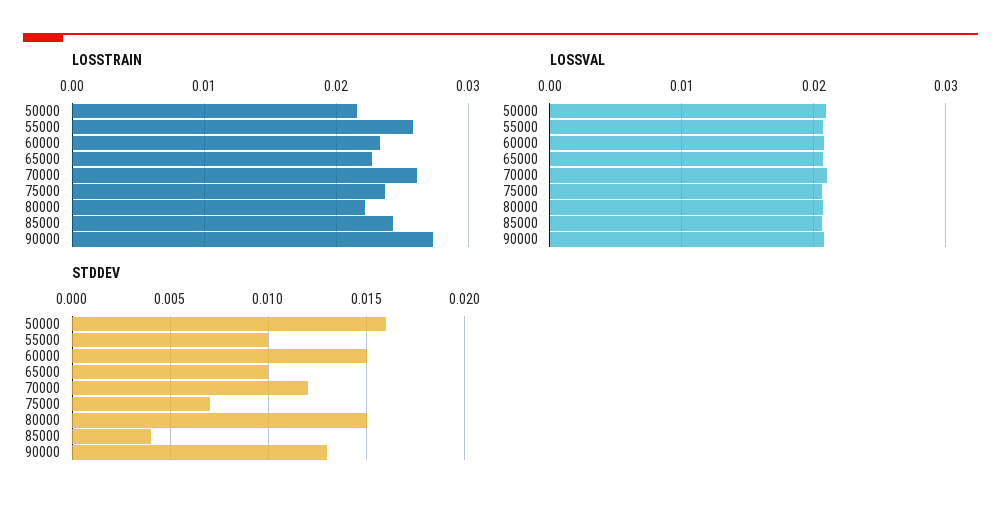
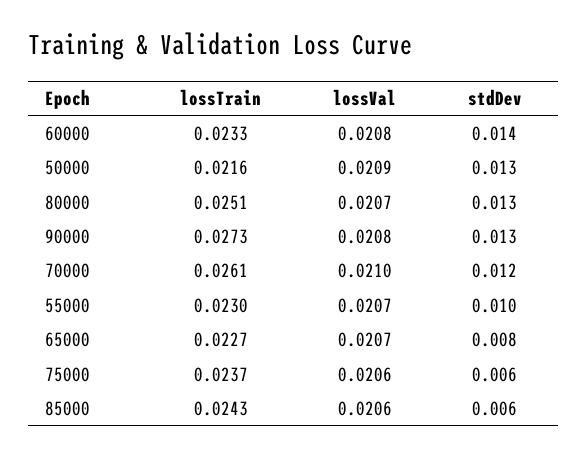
LOSSTRAIN, 55000: 0.026 -> 0.023
LOSSTRAIN, 80000: 0.022 -> 0.0251
STDDEV, 50000: 0.016 -> 0.013
STDDEV, 60000: 0.015 -> 0.014
STDDEV, 65000: 0.01 -> 0.008
STDDEV, 75000: 0.007 -> 0.006
STDDEV, 80000: 0.015 -> 0.013
STDDEV, 85000: 0.004 -> 0.006

